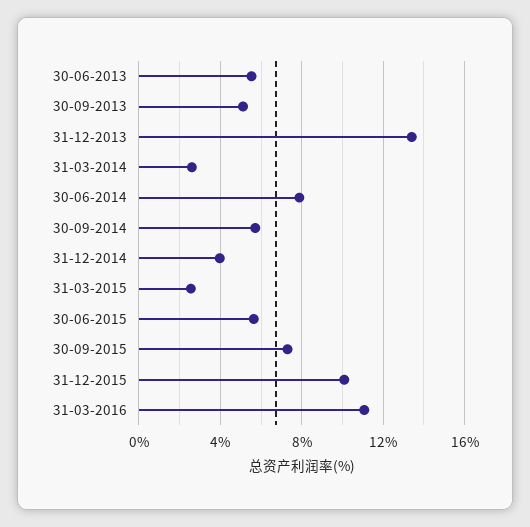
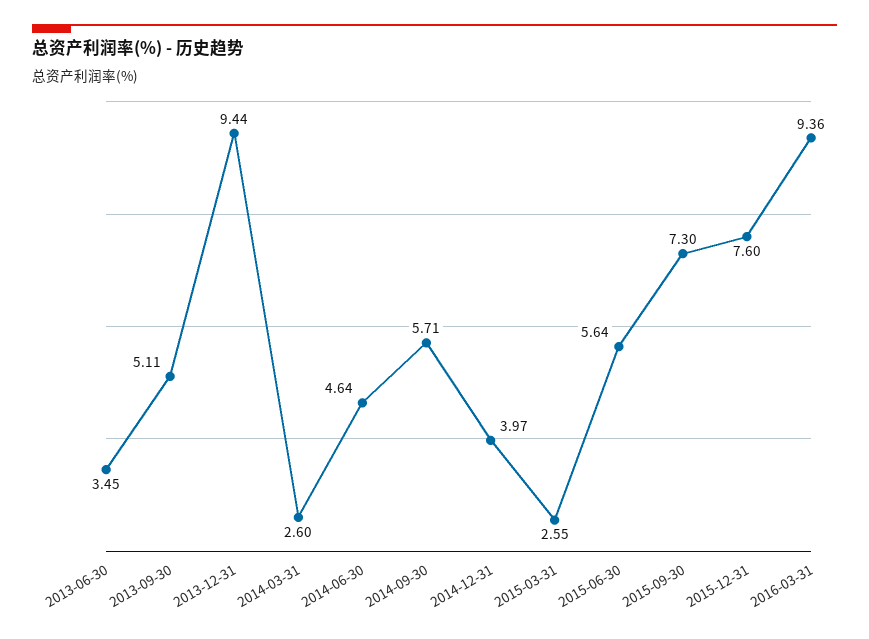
30-06-2013: 5.5 -> 3.45
31-12-2013: 13.5 -> 9.44
30-06-2014: 8 -> 4.64
31-12-2015: 10 -> 7.6
31-03-2016: 11 -> 9.36

